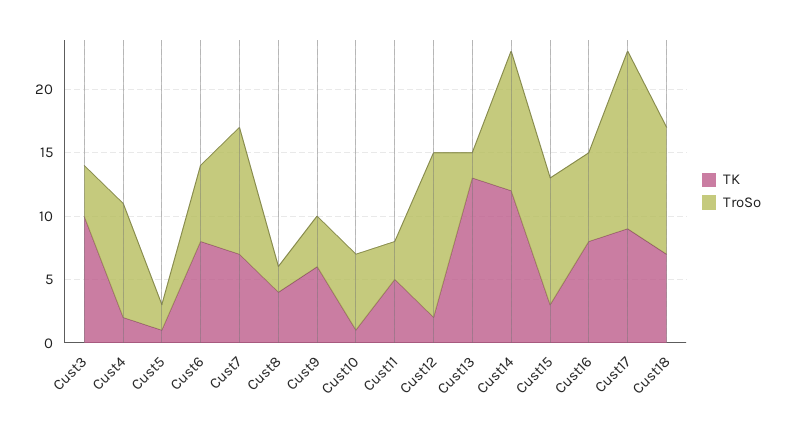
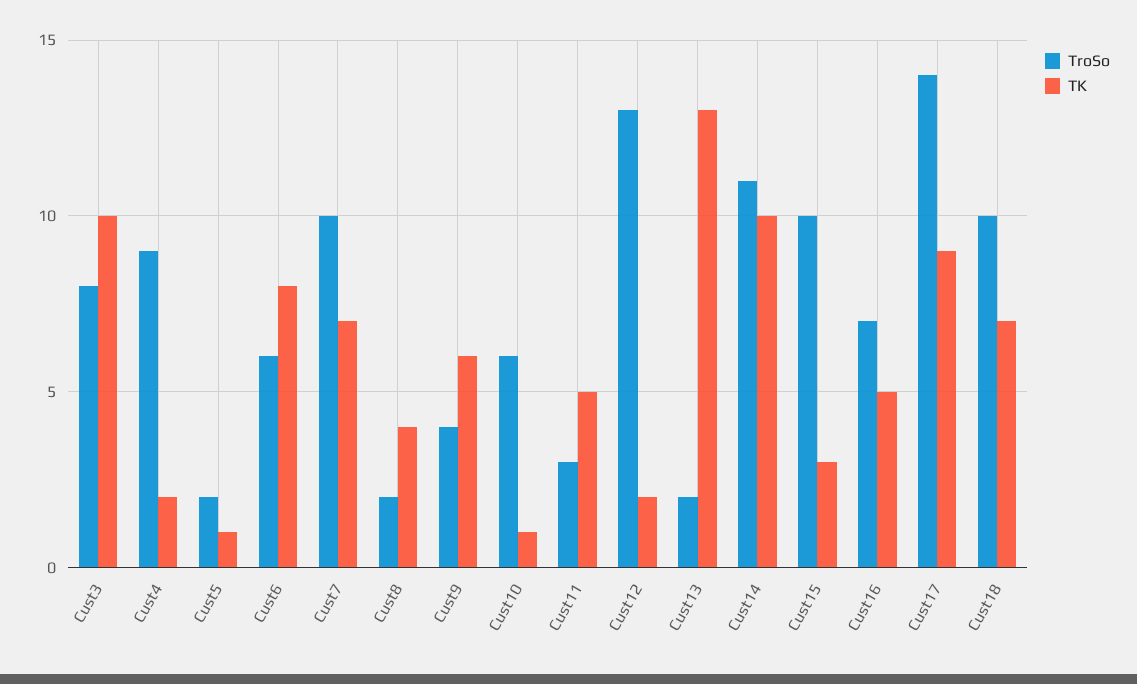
TroSo, Cust3: 4 -> 8
TK, Cust14: 12 -> 10
TK, Cust16: 8 -> 5

